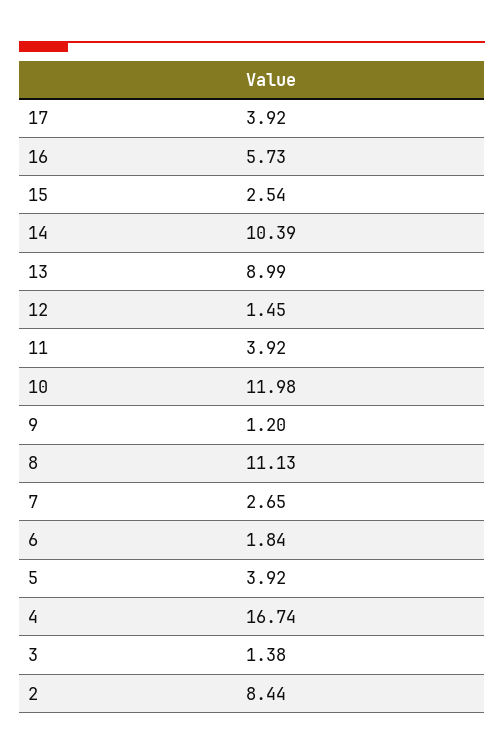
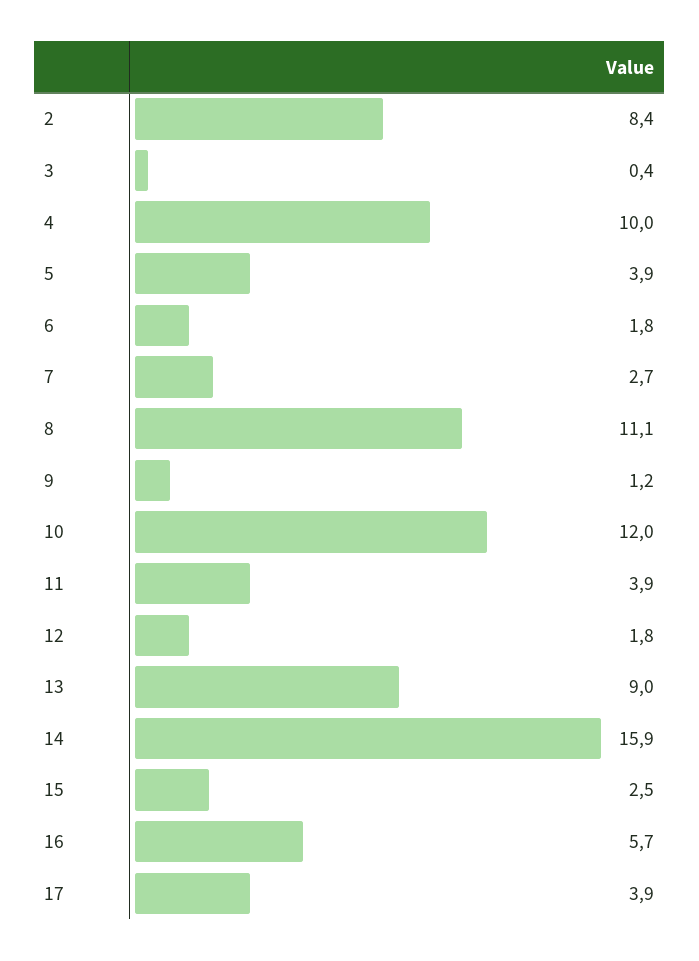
14: 10.39 -> 15.9
12: 1.45 -> 1.8
4: 16.74 -> 10
3: 1.38 -> 0.4

